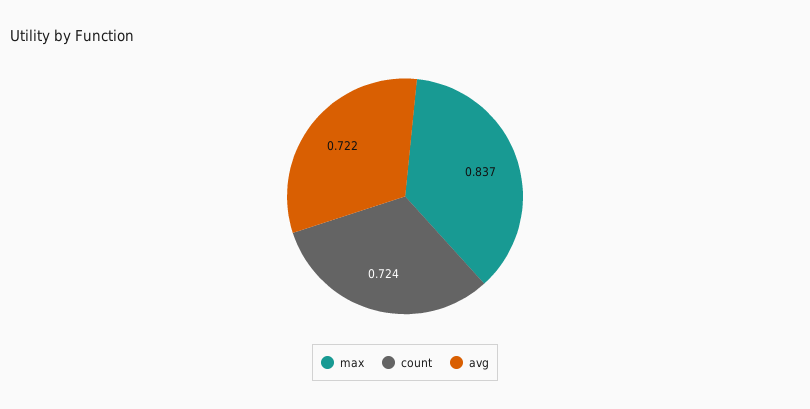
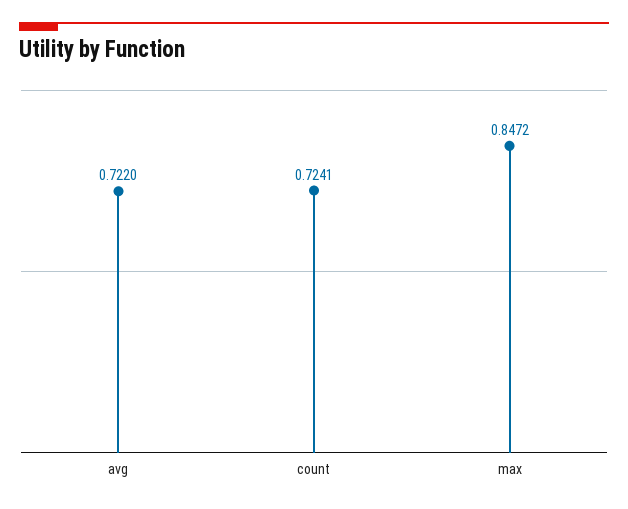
max: 0.837 -> 0.8472

